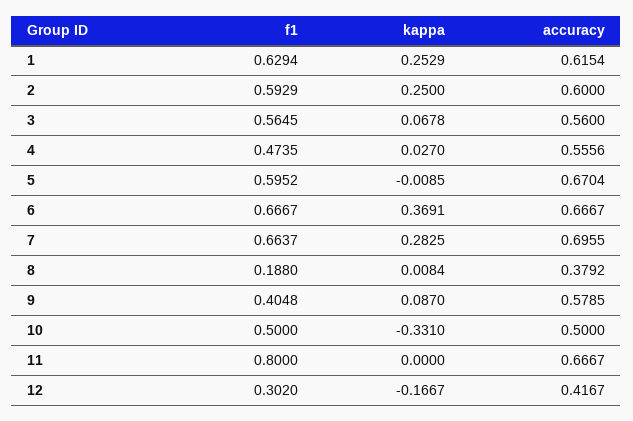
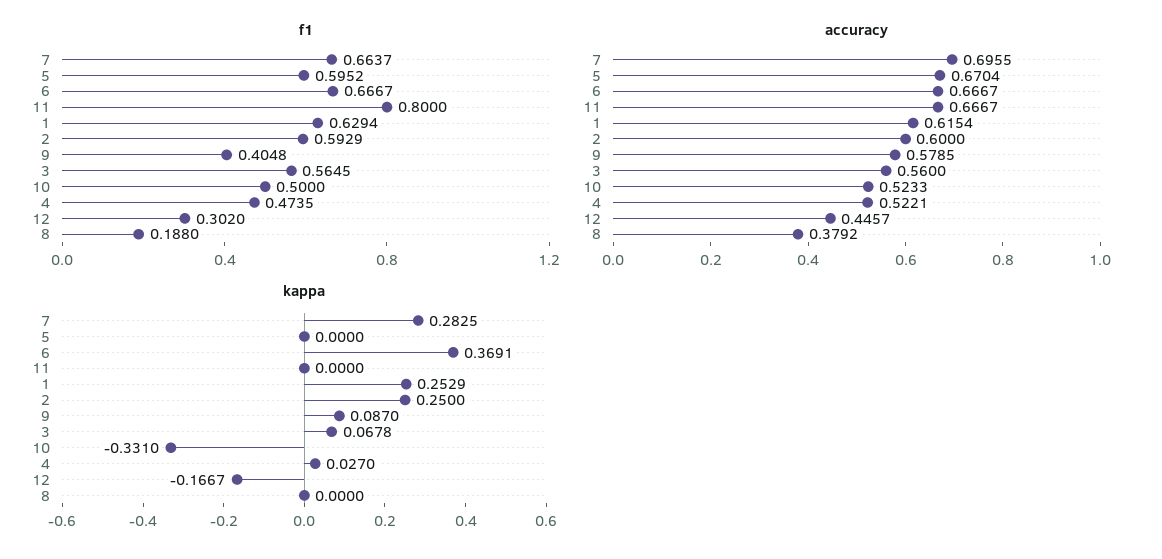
accuracy, 4: 0.5556 -> 0.5221
kappa, 5: -0.0085 -> 0
kappa, 8: 0.0084 -> 0
accuracy, 10: 0.5 -> 0.5233
accuracy, 12: 0.4167 -> 0.4457

